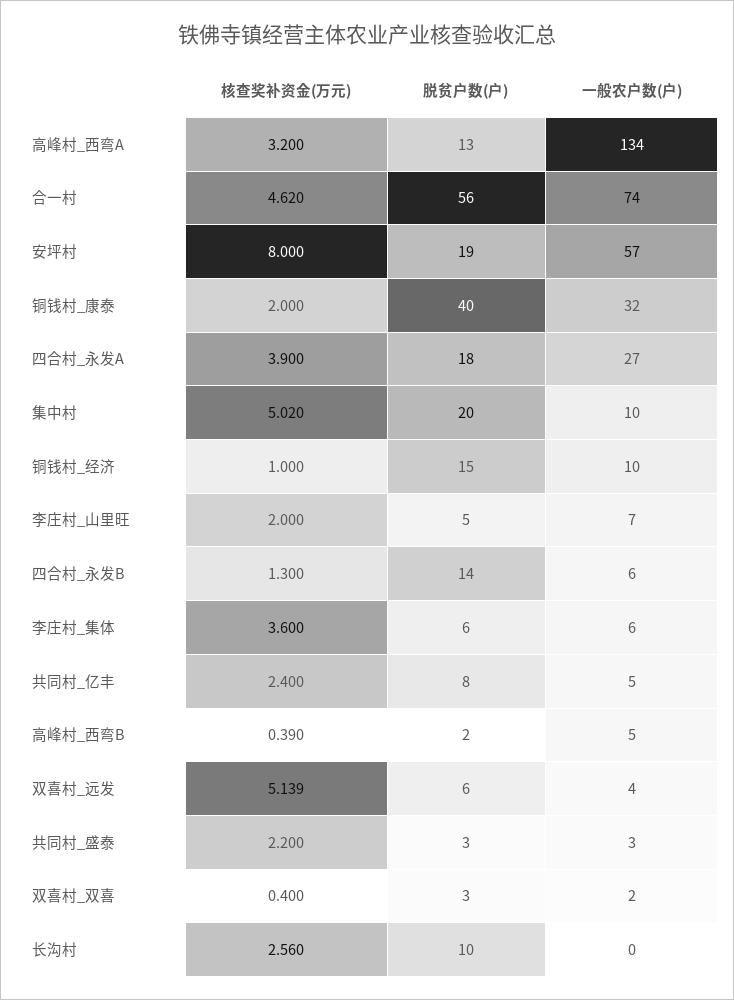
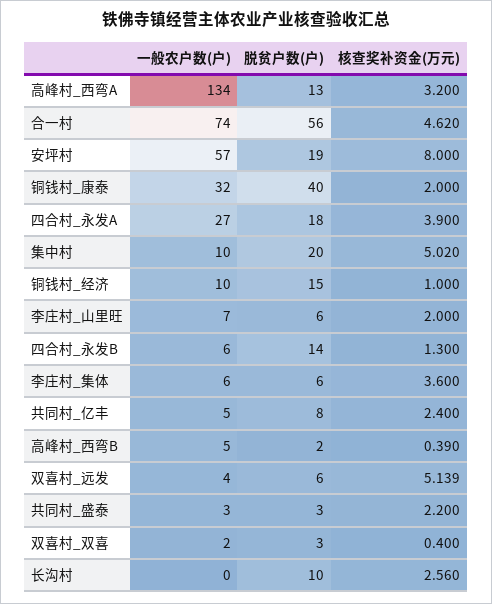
脱贫户数(户), 李庄村_山里旺: 5 -> 6

